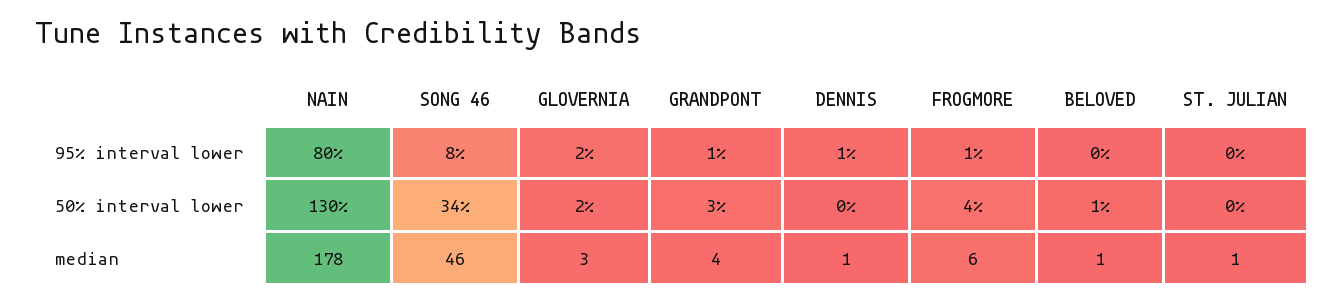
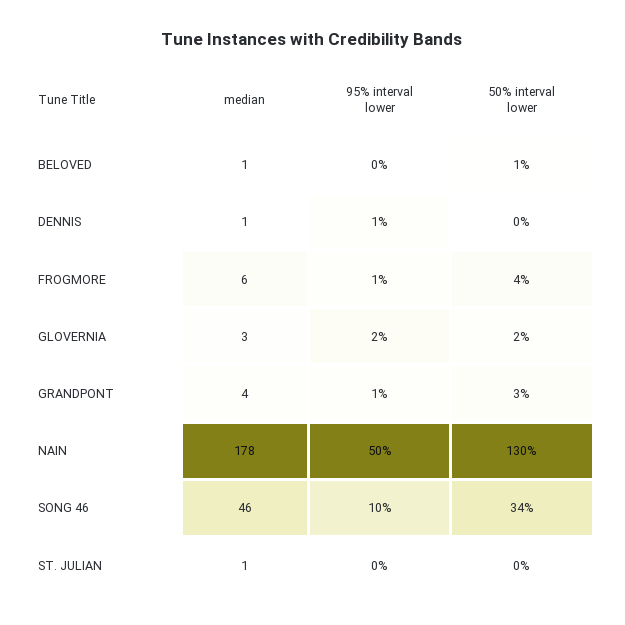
NAIN, 95% interval lower: 80 -> 50
SONG 46, 95% interval lower: 8 -> 10

